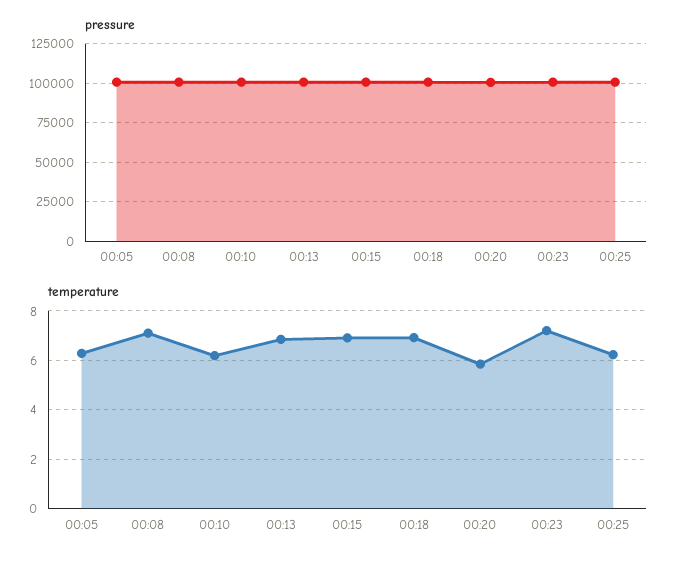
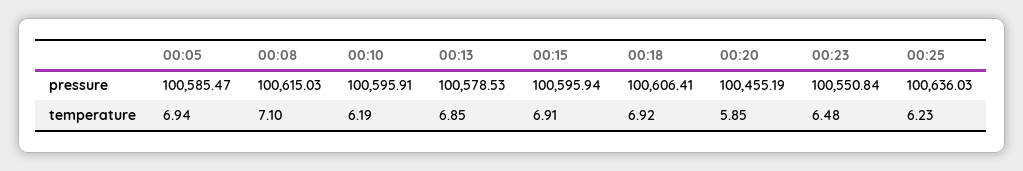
temperature, 00:05: 6.25 -> 6.94
temperature, 00:23: 7.25 -> 6.48

